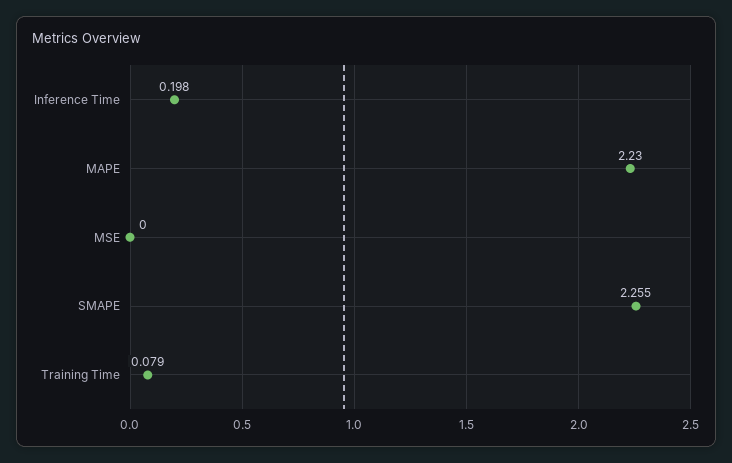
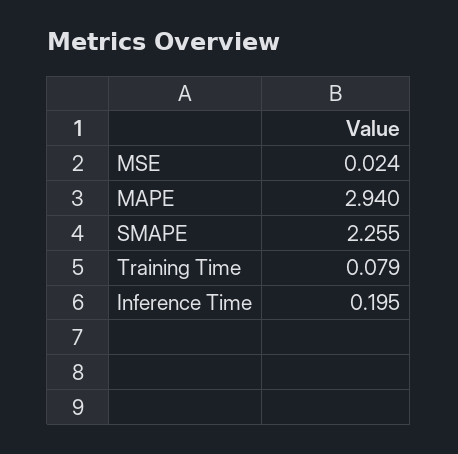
Inference Time: 0.198 -> 0.195
MAPE: 2.23 -> 2.94
MSE: 0 -> 0.024

